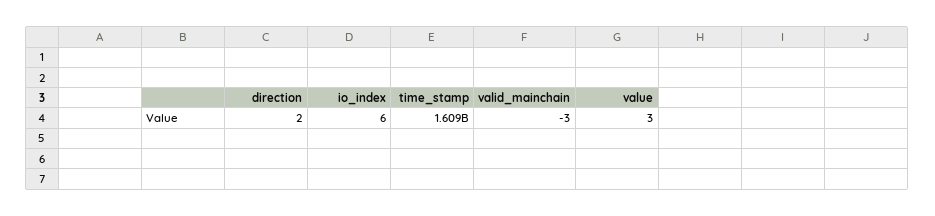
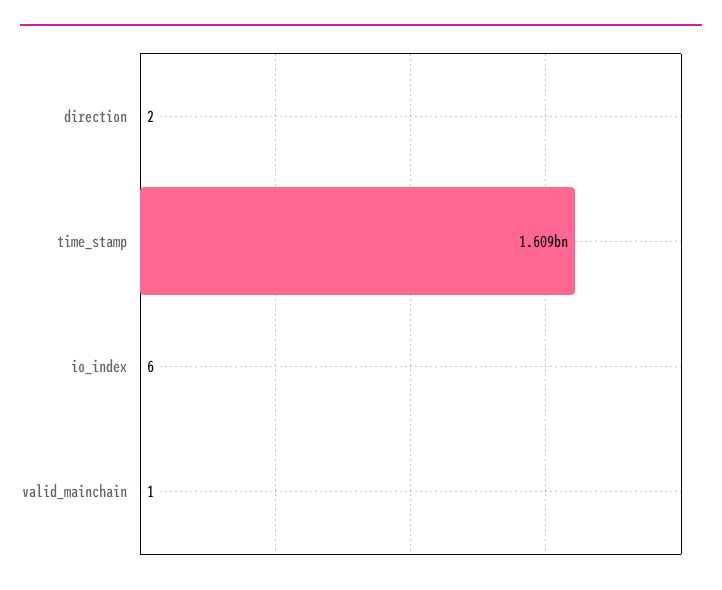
valid_mainchain: -3 -> 1
value: 3 -> none

